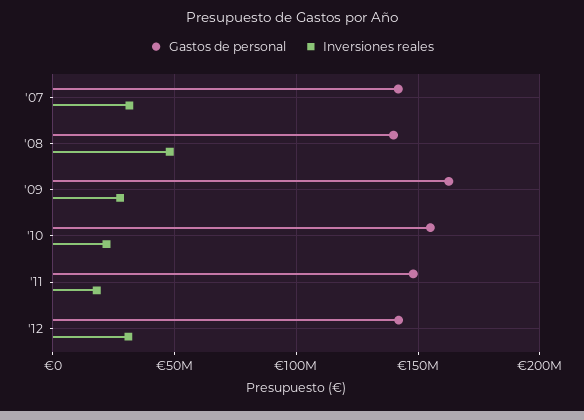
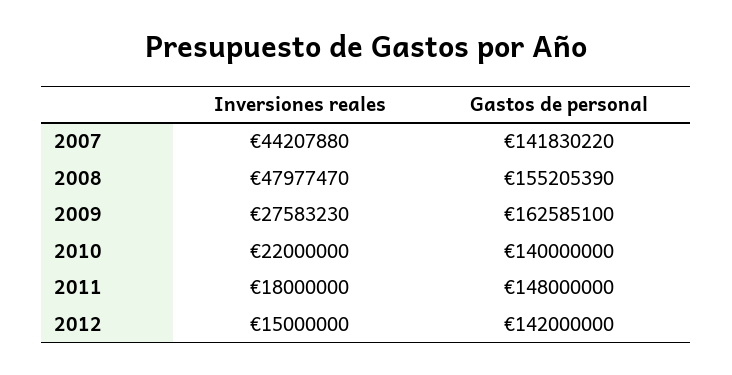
Inversiones reales, '07: 30000000 -> 44207880
Gastos de personal, '08: 140000000 -> 155205390
Gastos de personal, '10: 155000000 -> 140000000
Inversiones reales, '12: 30000000 -> 15000000

